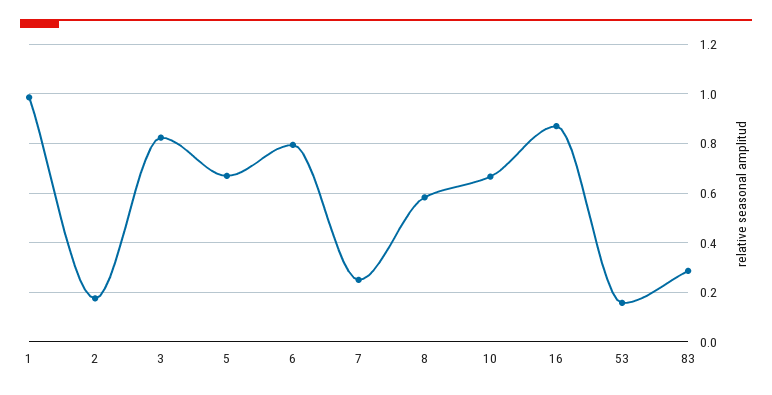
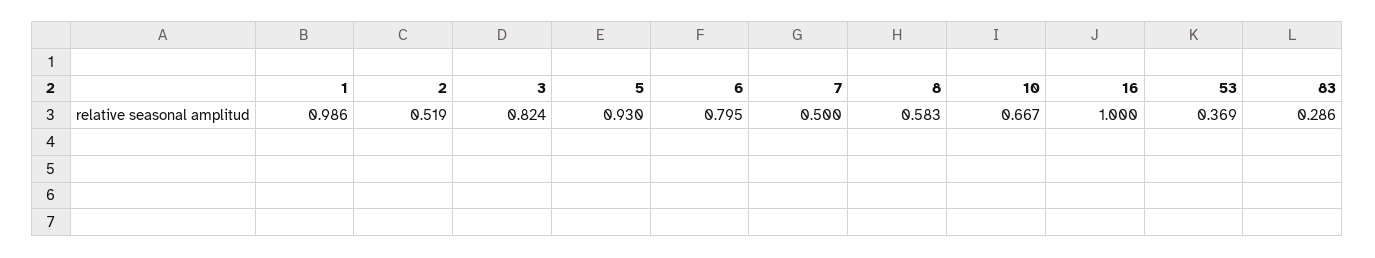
2: 0.175 -> 0.519
5: 0.675 -> 0.93
7: 0.25 -> 0.5
16: 0.875 -> 1
53: 0.15 -> 0.369

